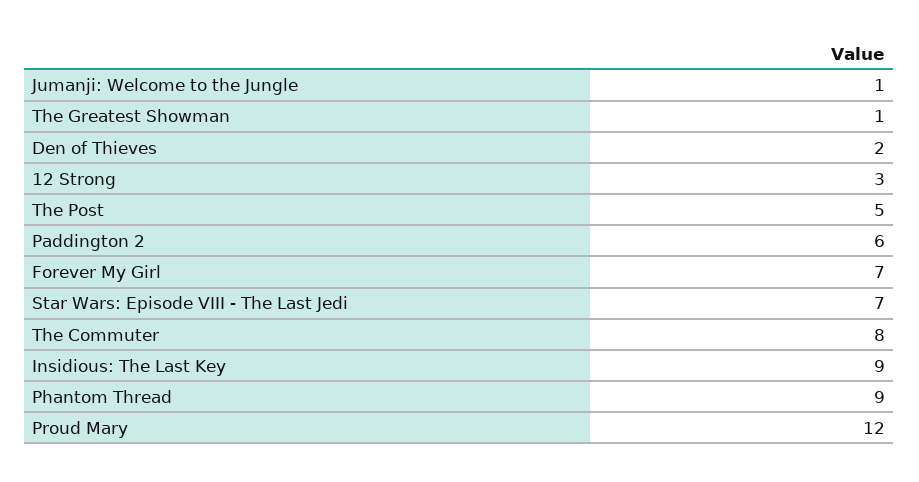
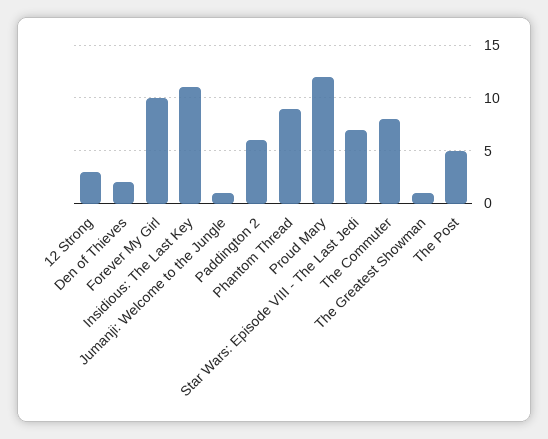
Forever My Girl: 7 -> 10
Insidious: The Last Key: 9 -> 11

